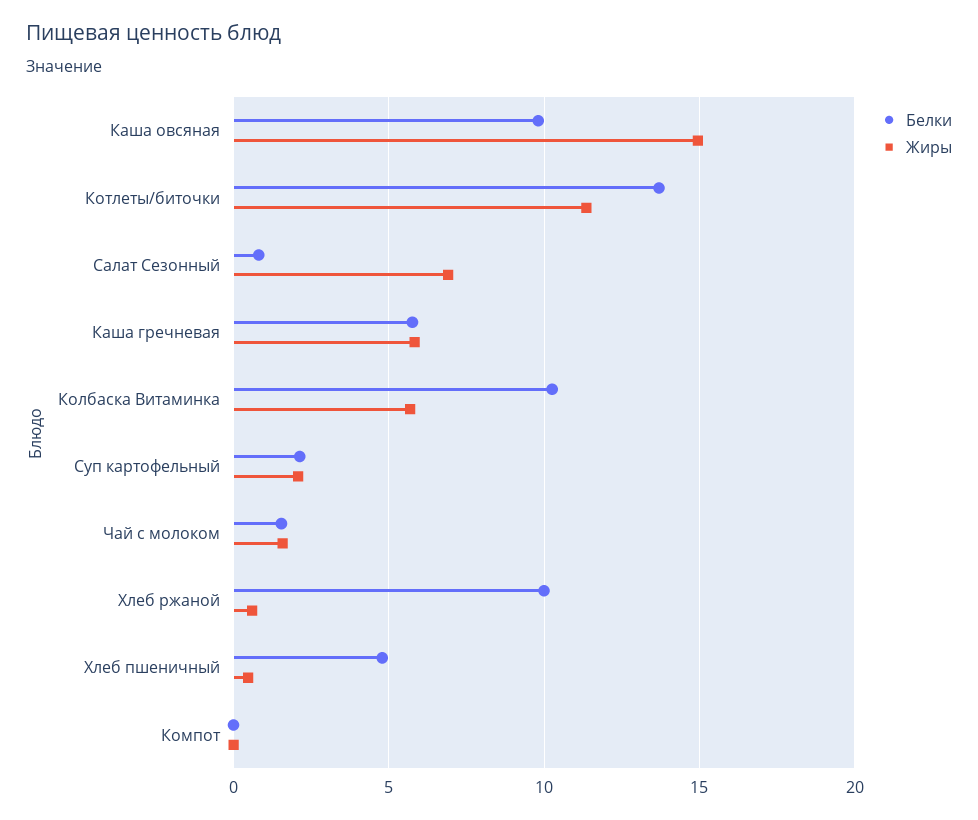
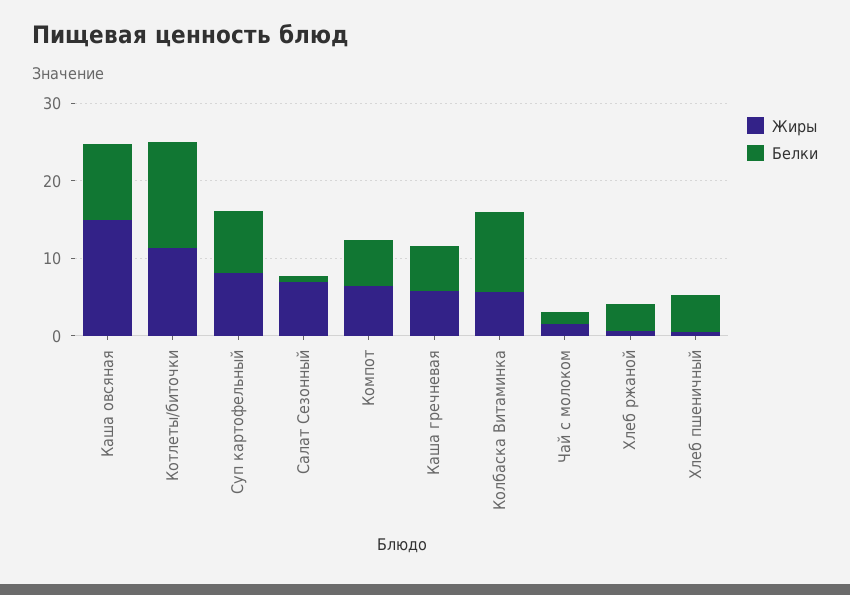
Белки, Суп картофельный: 2 -> 8
Жиры, Суп картофельный: 2 -> 8
Белки, Хлеб ржаной: 10 -> 4
Белки, Компот: 0 -> 6
Жиры, Компот: 0 -> 6

